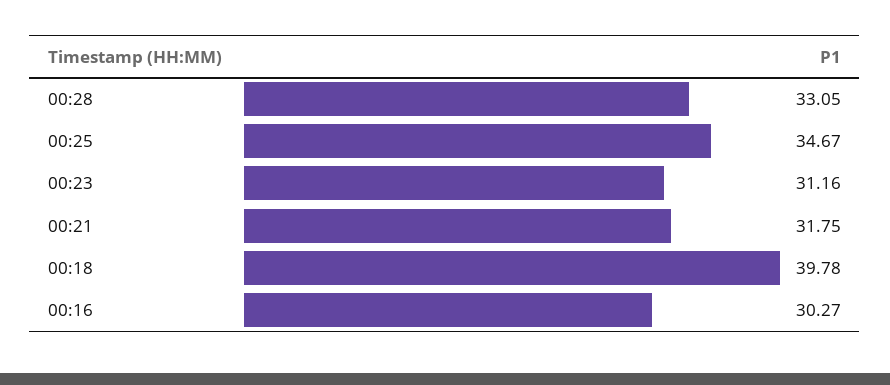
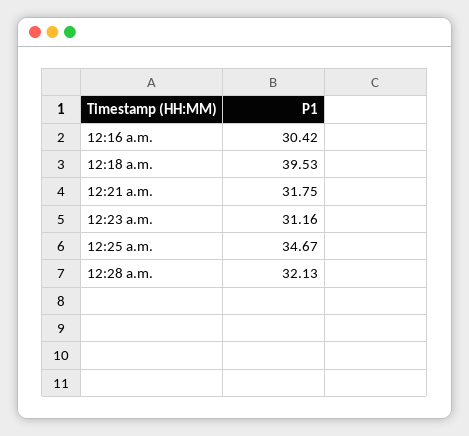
00:28: 33.05 -> 32.13
00:18: 39.78 -> 39.53
00:16: 30.27 -> 30.42

